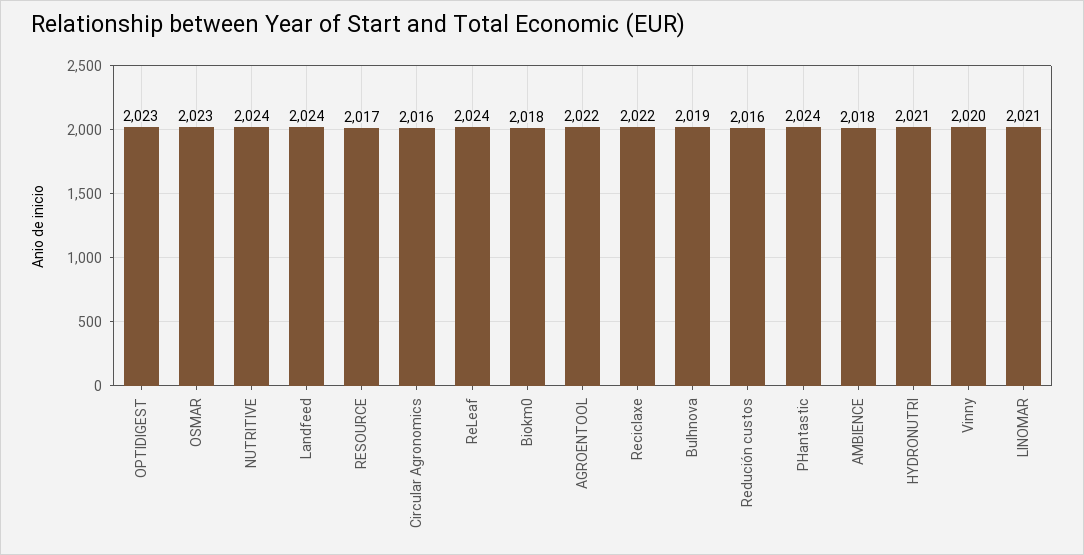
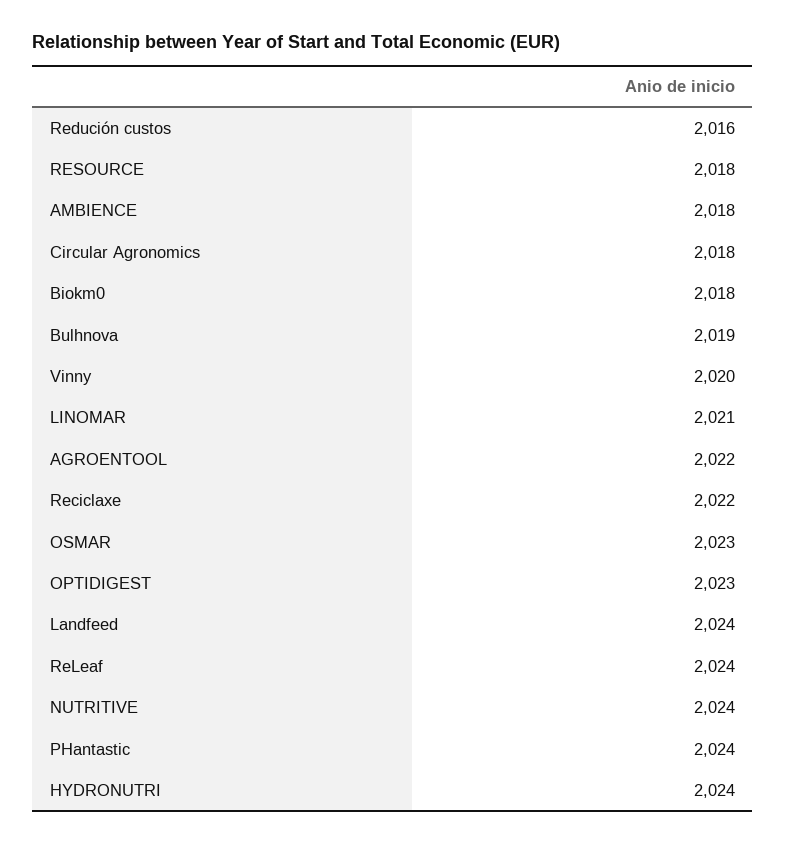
RESOURCE: 2017 -> 2018
Circular Agronomics: 2016 -> 2018
HYDRONUTRI: 2021 -> 2024

